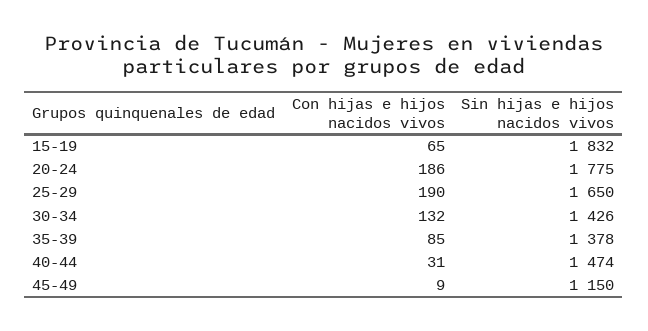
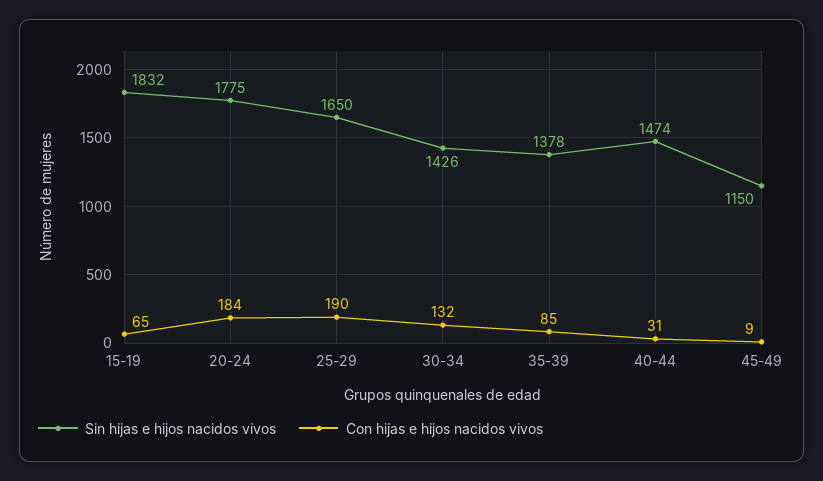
Con hijas e hijos nacidos vivos, 20-24: 186 -> 184

